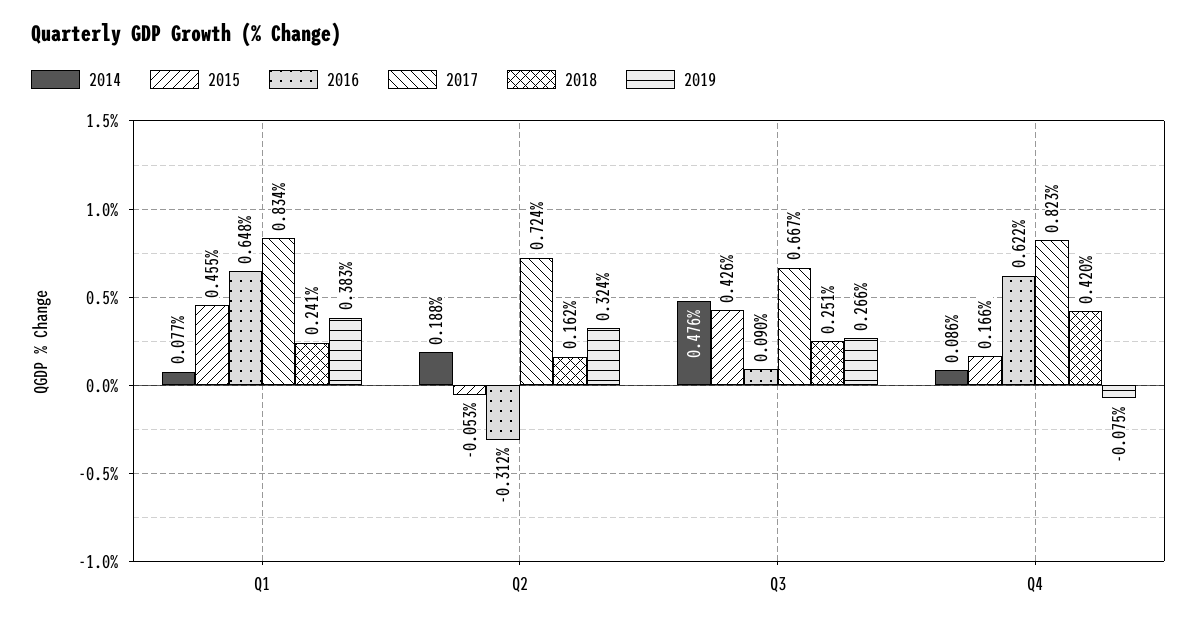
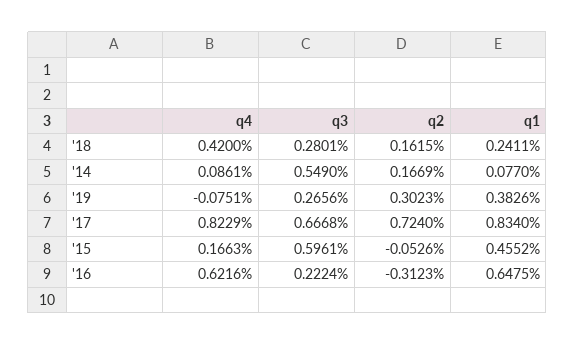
2014, Q2: 0.188 -> 0.1669
2019, Q2: 0.324 -> 0.3023
2014, Q3: 0.476 -> 0.549
2015, Q3: 0.426 -> 0.5961
2016, Q3: 0.09 -> 0.2224
2018, Q3: 0.251 -> 0.2801

